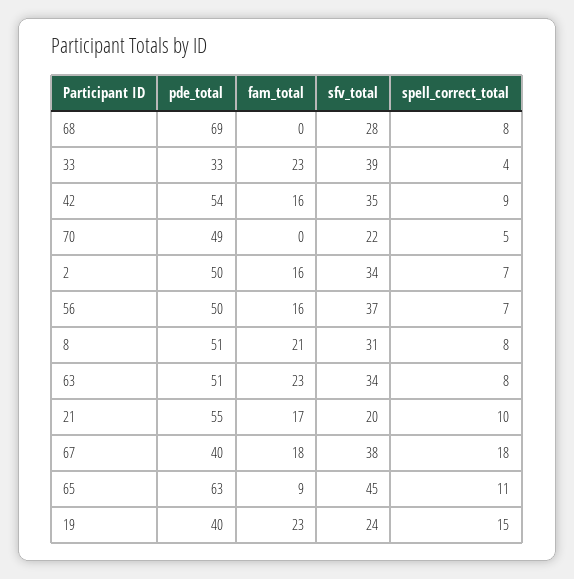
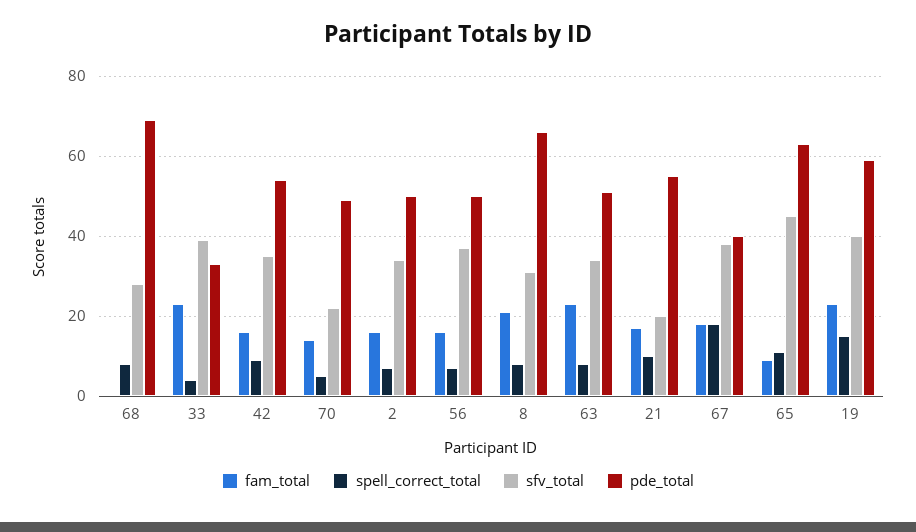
fam_total, 70: 0 -> 15
pde_total, 8: 51 -> 65
pde_total, 19: 40 -> 60
sfv_total, 19: 24 -> 40

